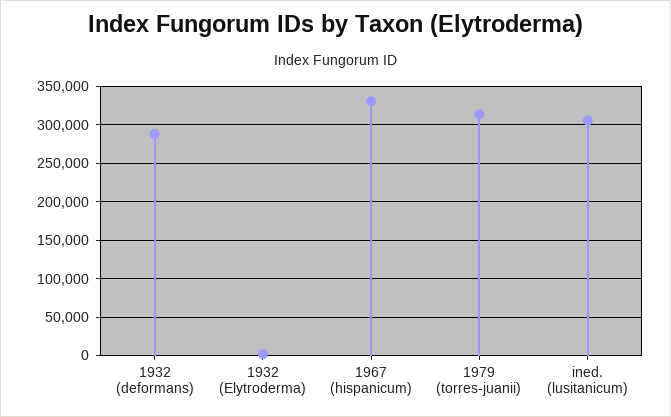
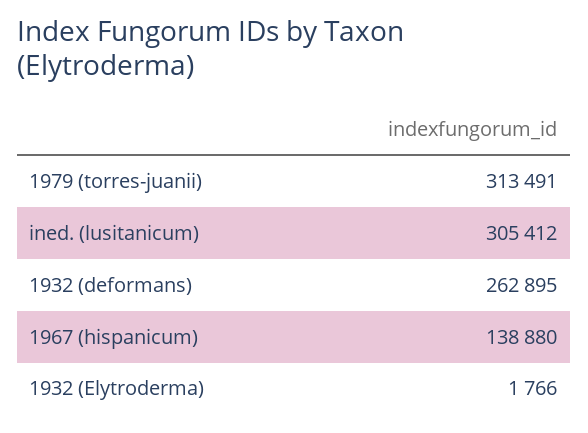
1932 (deformans): 290000 -> 262895
1967 (hispanicum): 330000 -> 138880

